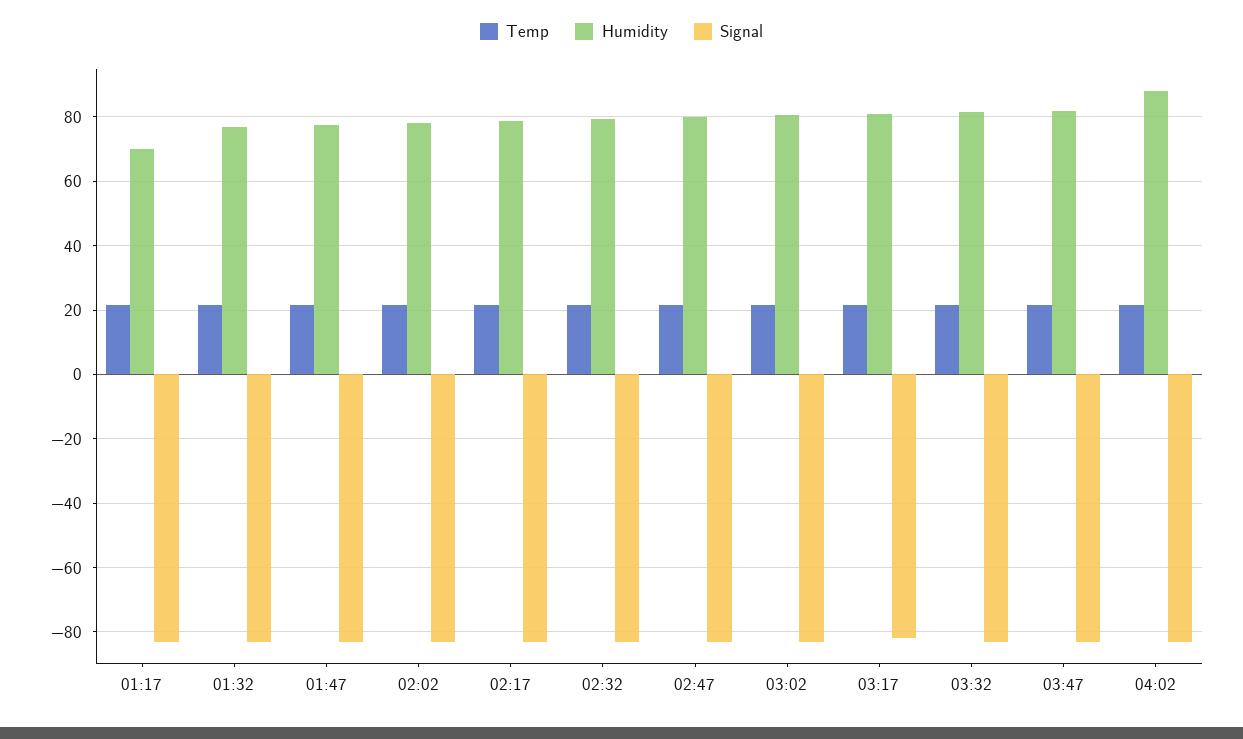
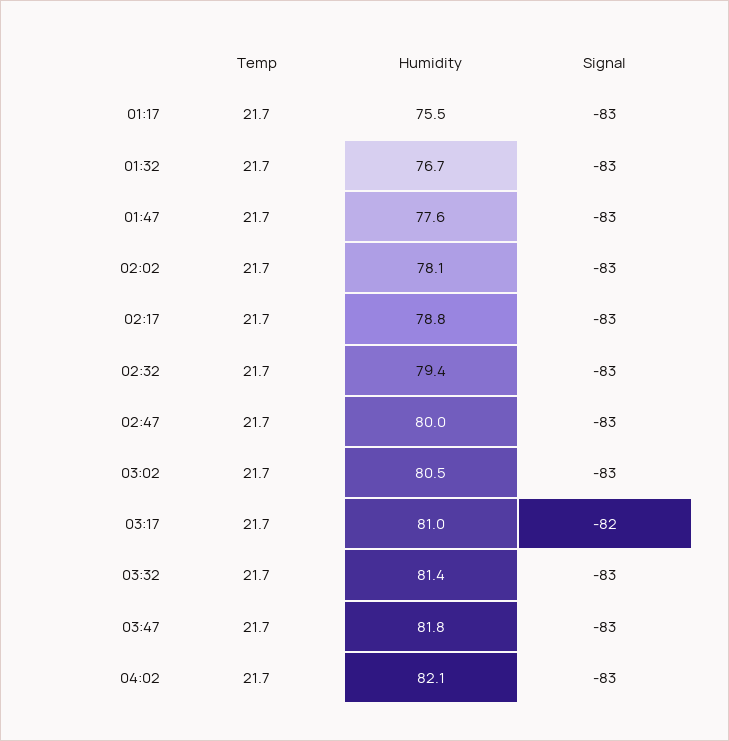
Humidity, 01:17: 70 -> 75.5
Humidity, 04:02: 88 -> 82.1

